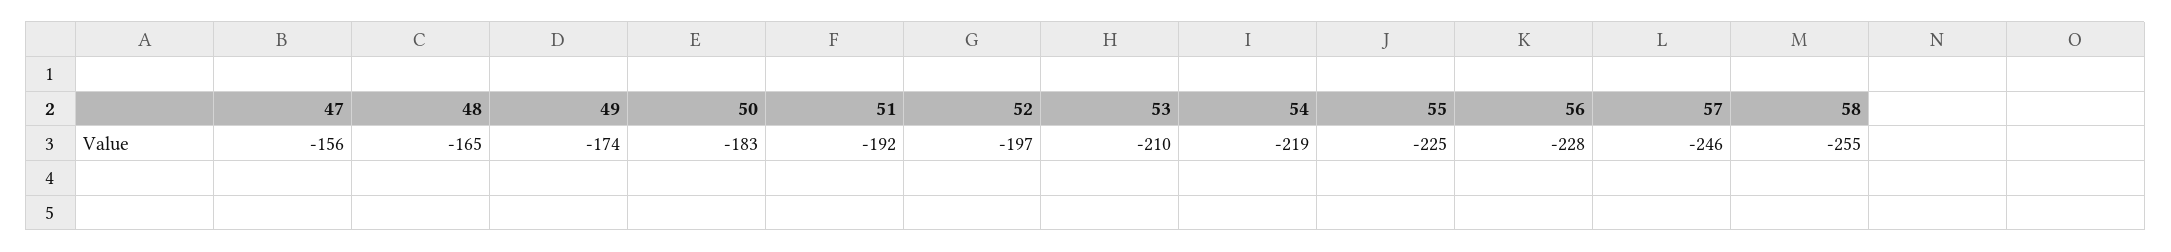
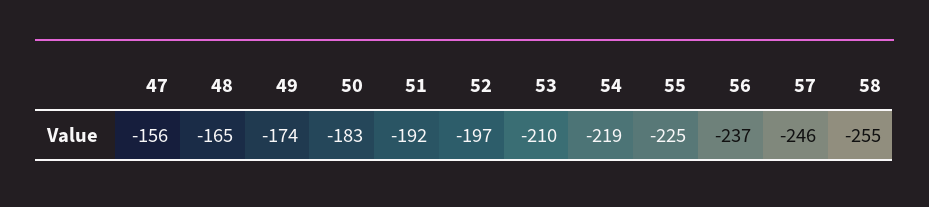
56: -228 -> -237

